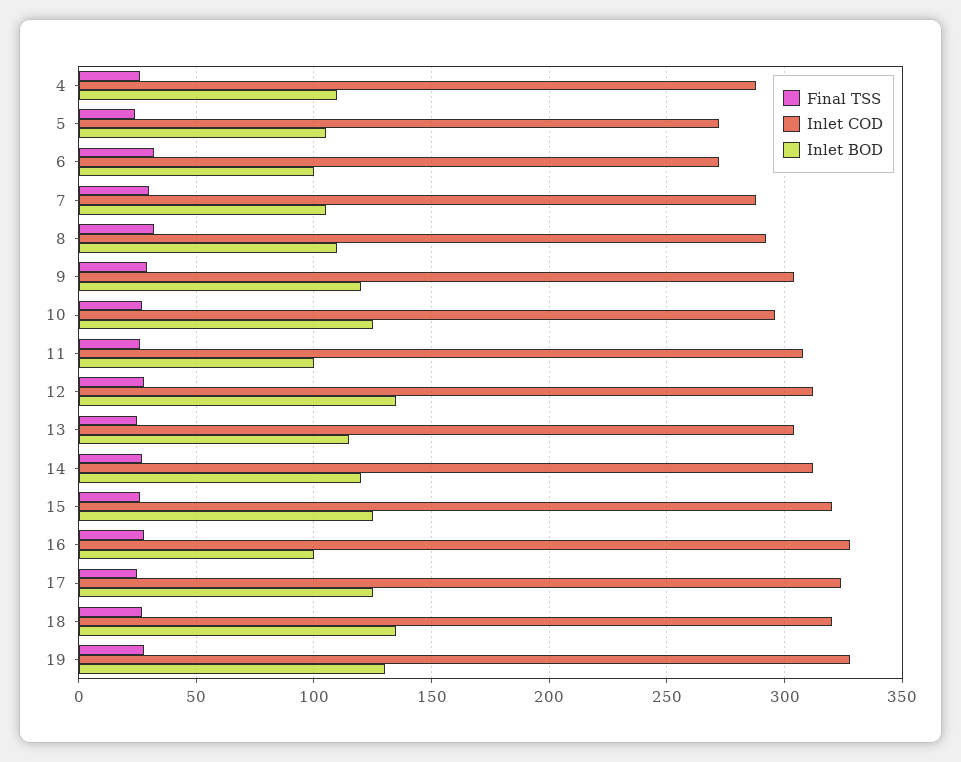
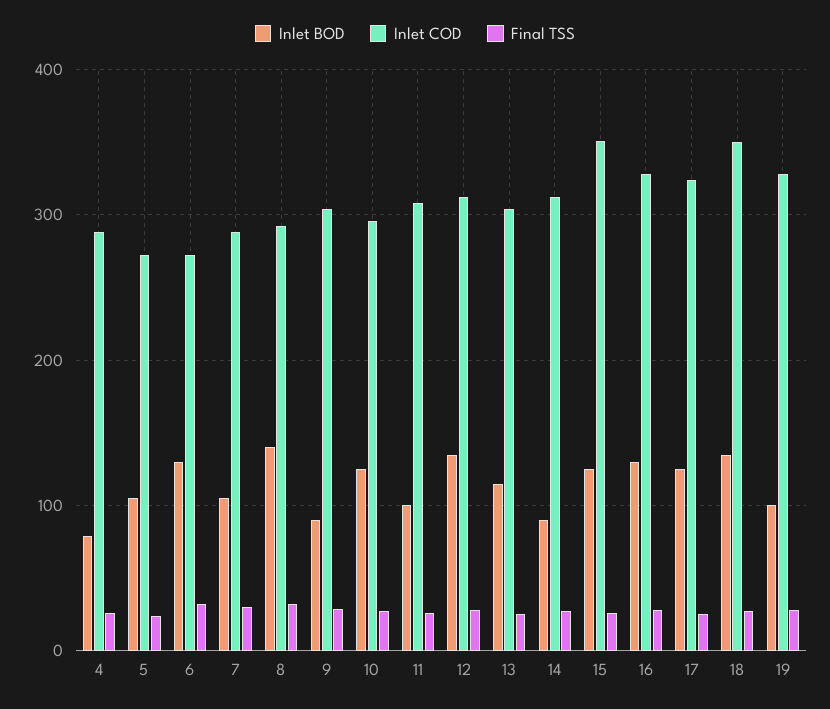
Inlet BOD, 4: 110 -> 80
Inlet BOD, 6: 100 -> 130
Inlet BOD, 8: 110 -> 140
Inlet BOD, 9: 120 -> 90
Inlet BOD, 14: 120 -> 90
Inlet COD, 15: 320 -> 350
Inlet BOD, 16: 100 -> 130
Inlet COD, 18: 320 -> 350
Inlet BOD, 19: 130 -> 100

